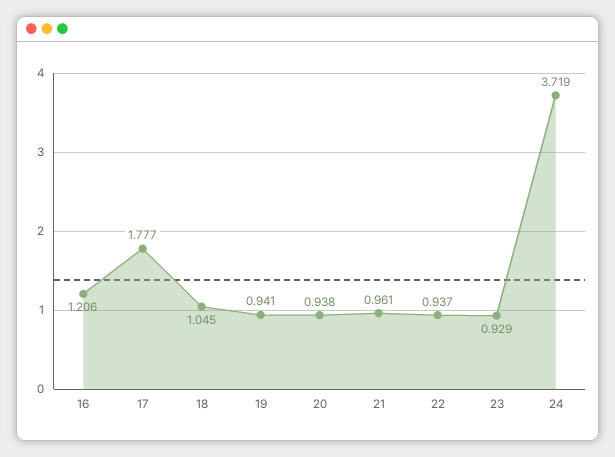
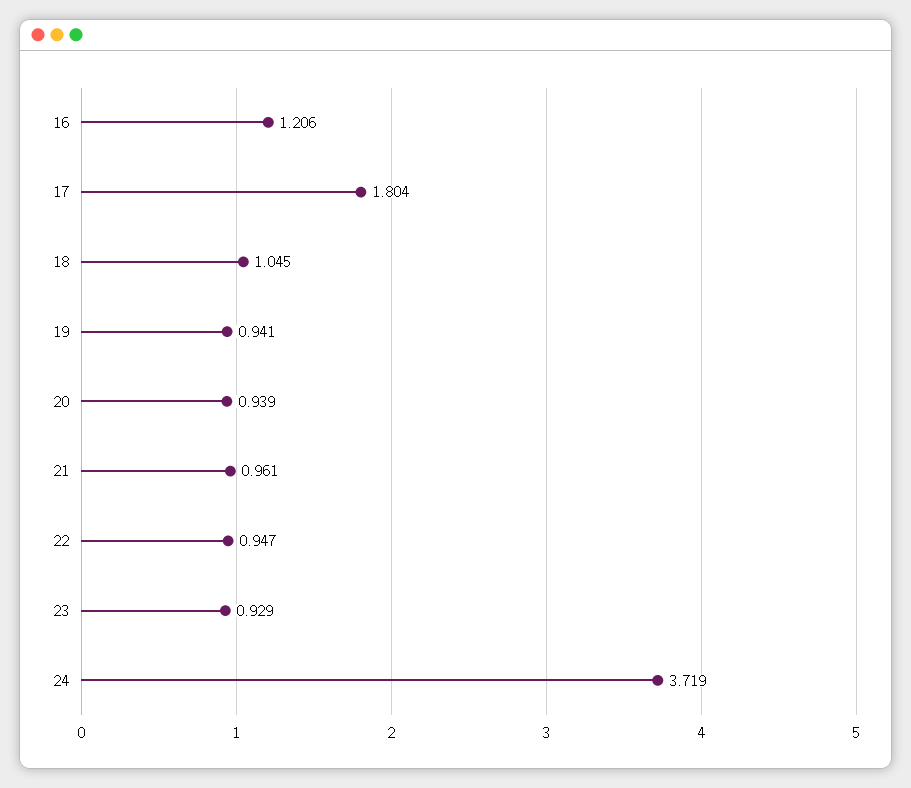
17: 1.777 -> 1.804
20: 0.938 -> 0.939
22: 0.937 -> 0.947

